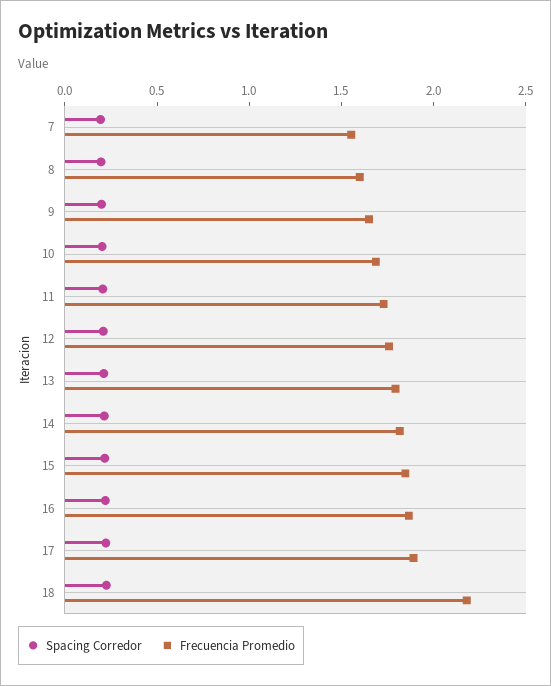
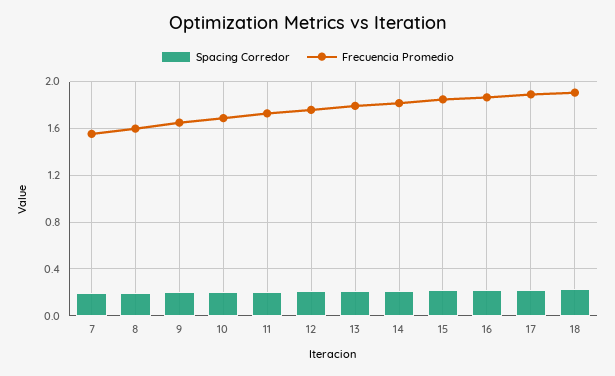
Frecuencia Promedio, 18: 2.2 -> 1.9

